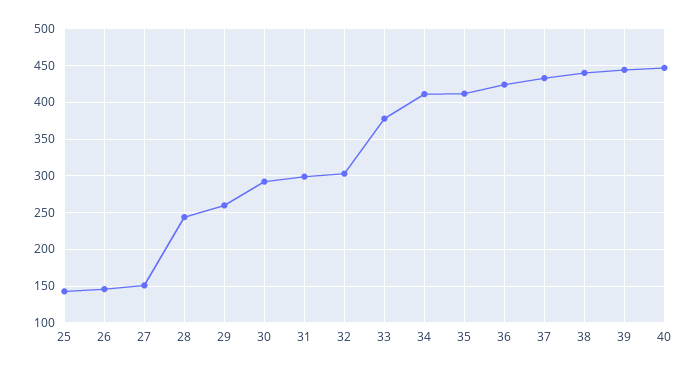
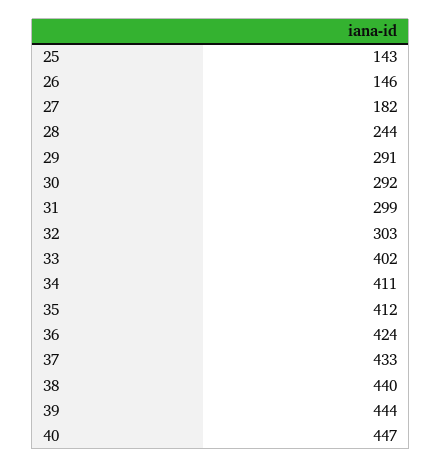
27: 150 -> 182
29: 260 -> 291
33: 380 -> 402

